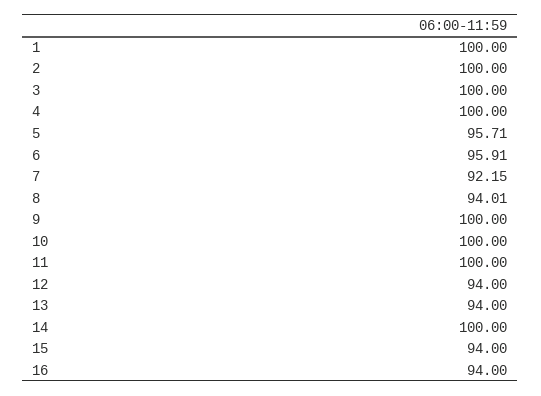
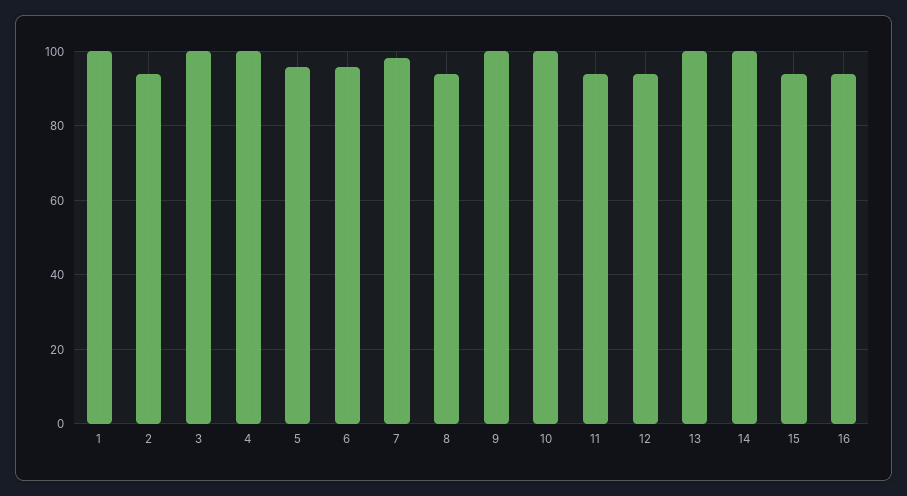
2: 100 -> 94
7: 92.15 -> 98
11: 100 -> 94
13: 94 -> 100

